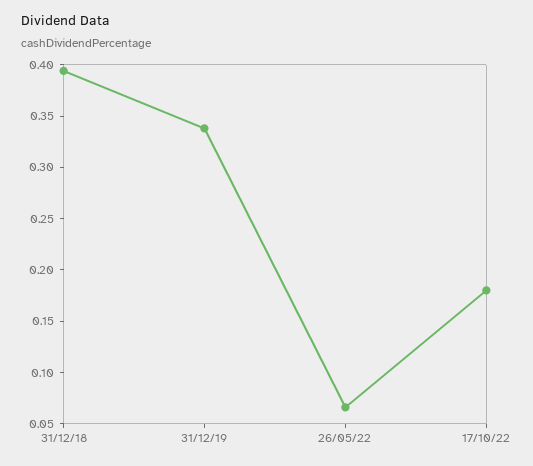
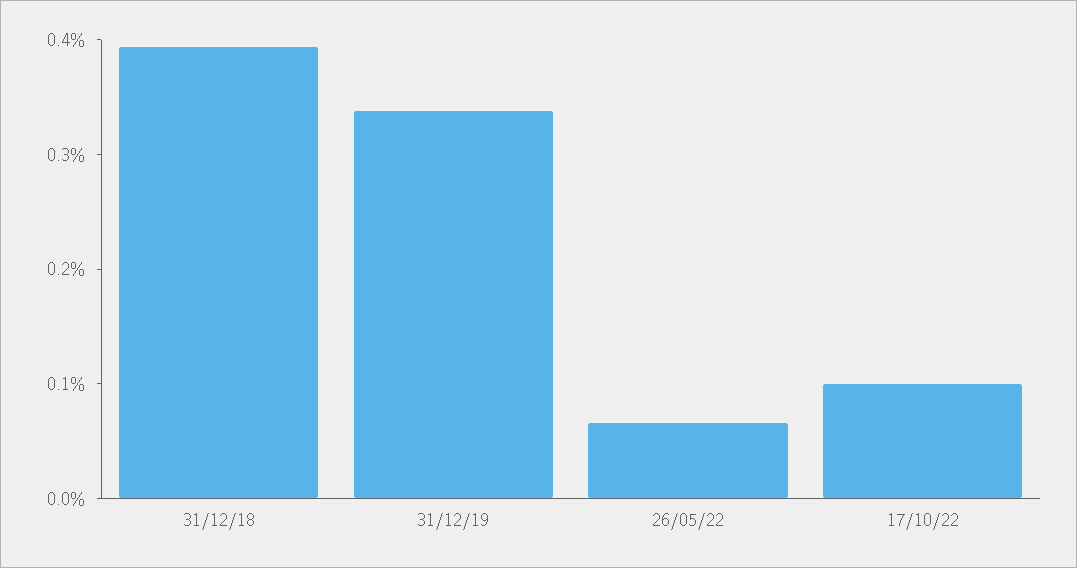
17/10/22: 0.18 -> 0.1

